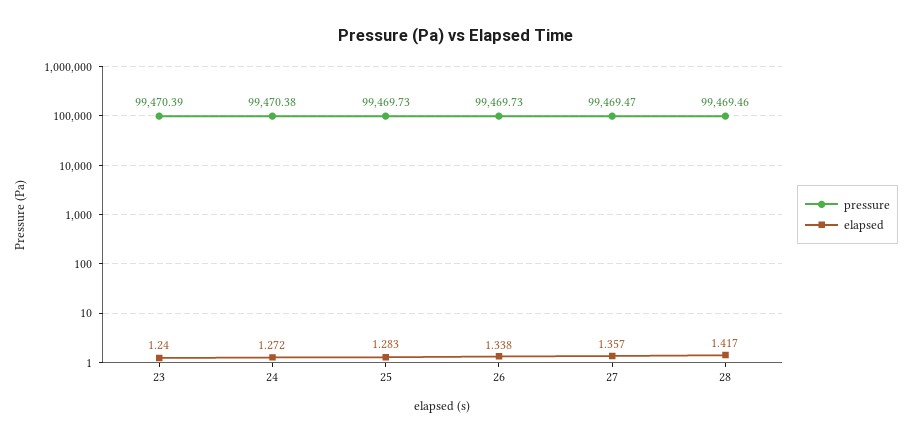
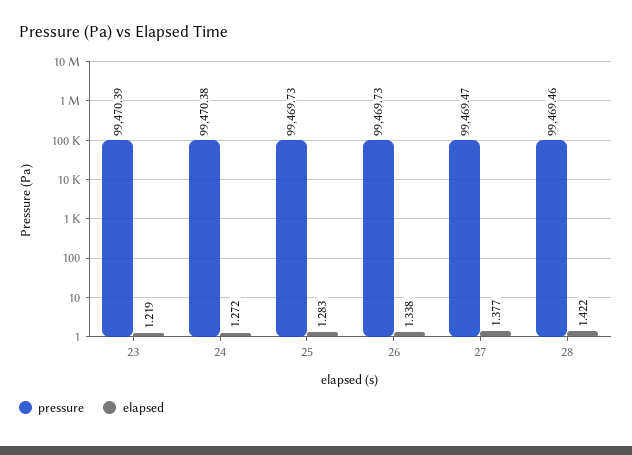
elapsed, 23: 1.24 -> 1.219
elapsed, 27: 1.357 -> 1.377
elapsed, 28: 1.417 -> 1.422

